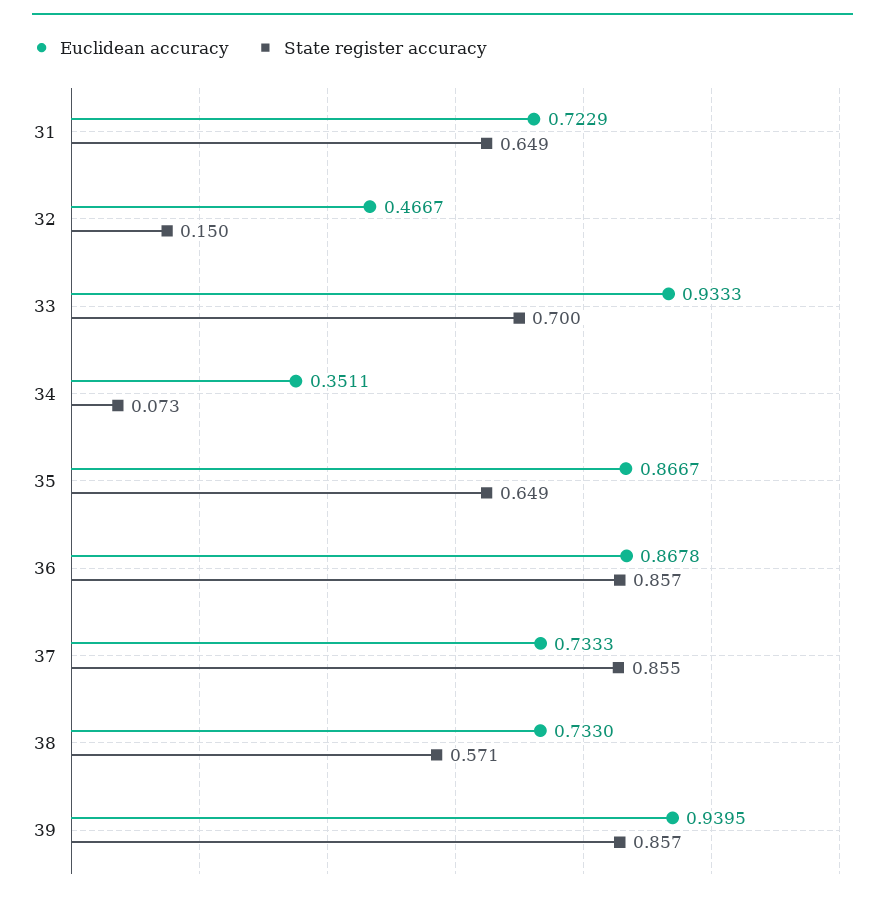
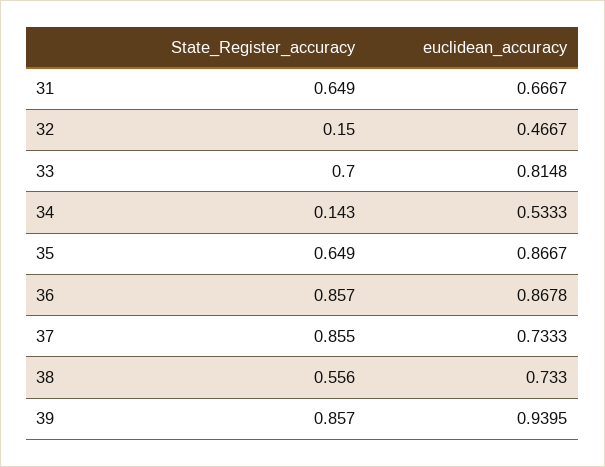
Euclidean accuracy, 31: 0.7229 -> 0.6667
Euclidean accuracy, 33: 0.9333 -> 0.8148
Euclidean accuracy, 34: 0.3511 -> 0.5333
State register accuracy, 34: 0.073 -> 0.143
State register accuracy, 38: 0.571 -> 0.556

